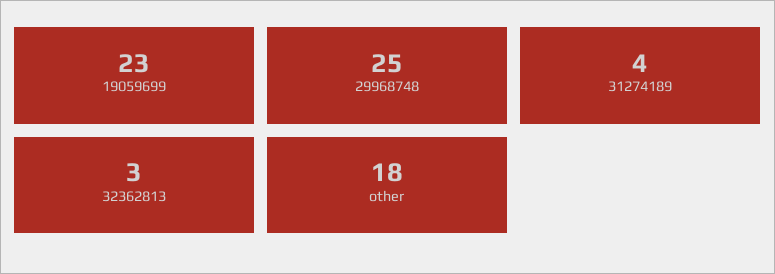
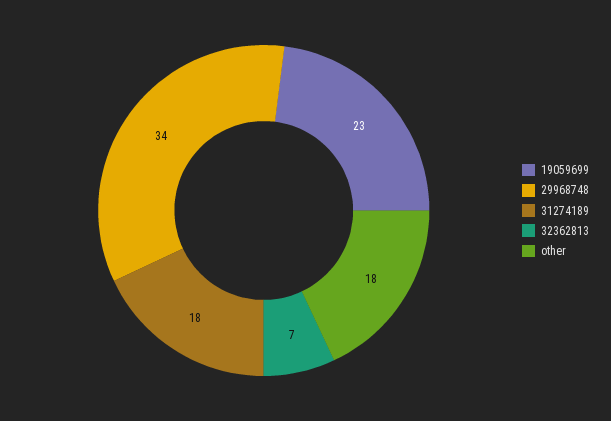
29968748: 25 -> 34
31274189: 4 -> 18
32362813: 3 -> 7

